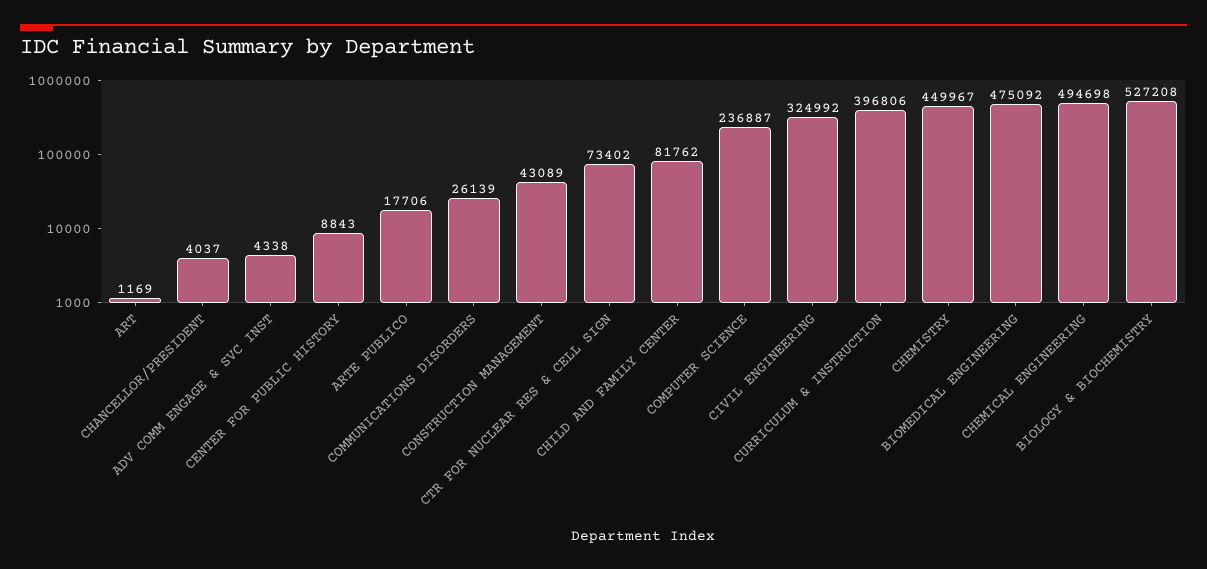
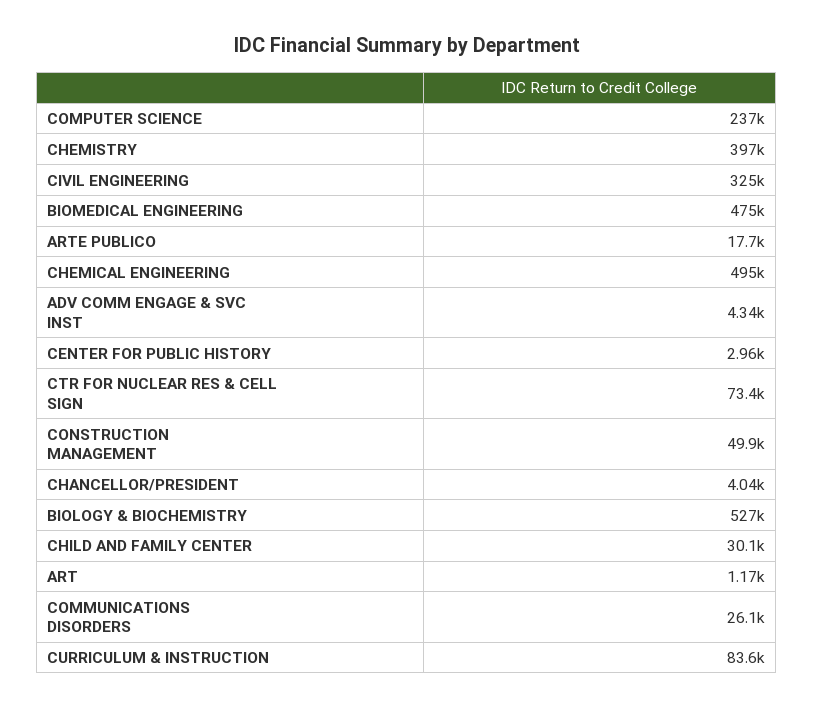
CENTER FOR PUBLIC HISTORY: 8843 -> 2960
CONSTRUCTION MANAGEMENT: 43089 -> 49900
CHILD AND FAMILY CENTER: 81762 -> 30100
CURRICULUM & INSTRUCTION: 396806 -> 83600
CHEMISTRY: 449967 -> 397000

